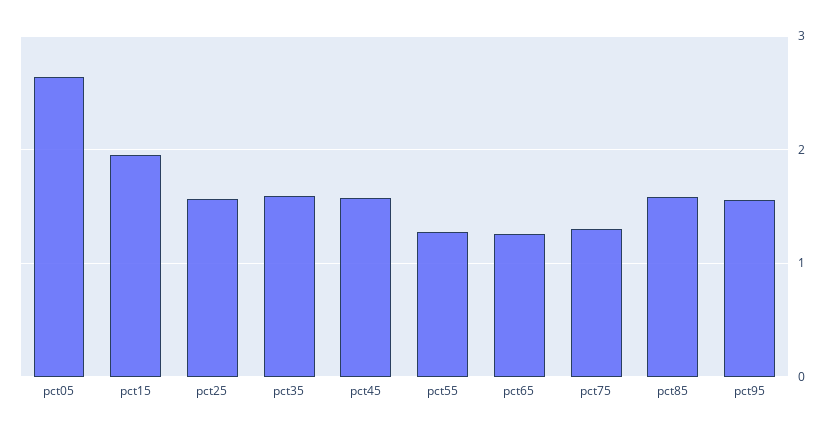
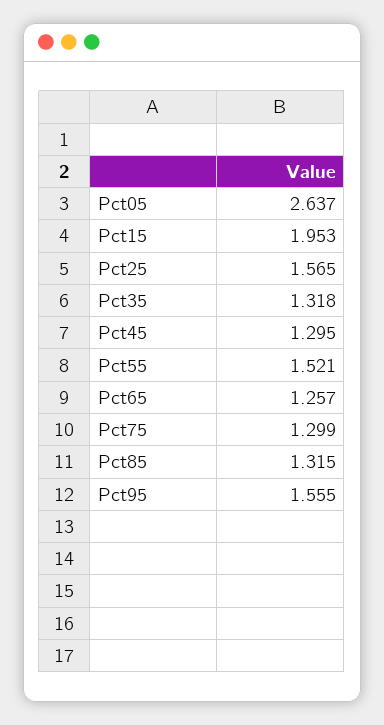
pct35: 1.6 -> 1.318
pct45: 1.6 -> 1.295
pct55: 1.3 -> 1.521
pct85: 1.6 -> 1.315

